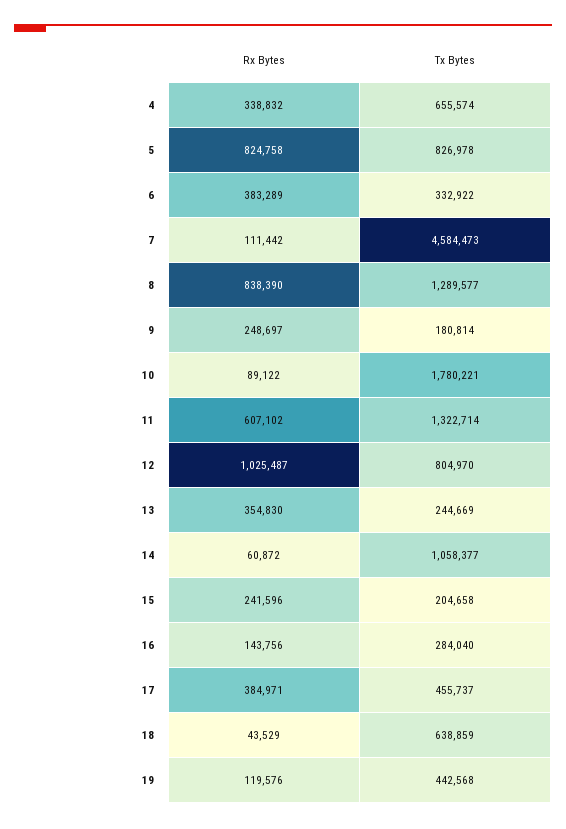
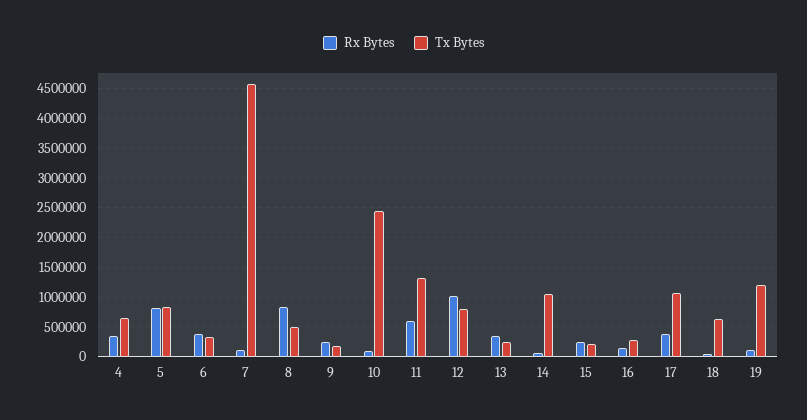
Tx Bytes, 8: 1289577 -> 500000
Tx Bytes, 10: 1780221 -> 2500000
Tx Bytes, 17: 455737 -> 1000000
Tx Bytes, 19: 442568 -> 1250000

